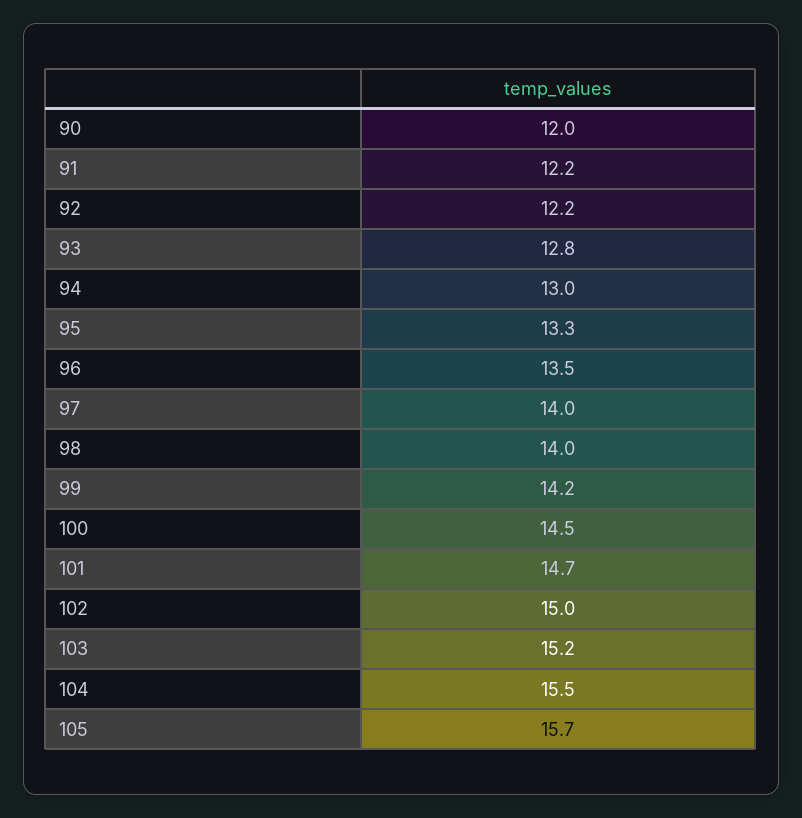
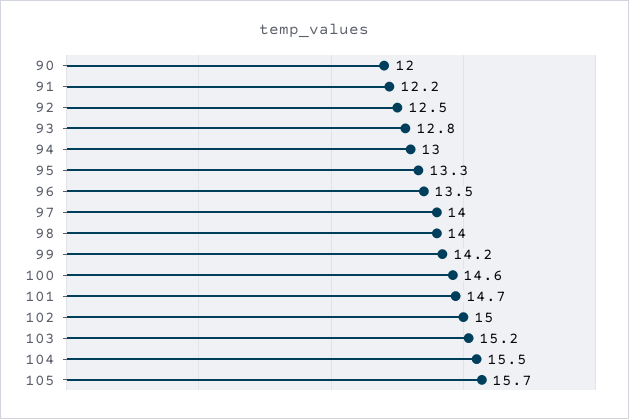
92: 12.2 -> 12.5
100: 14.5 -> 14.6

